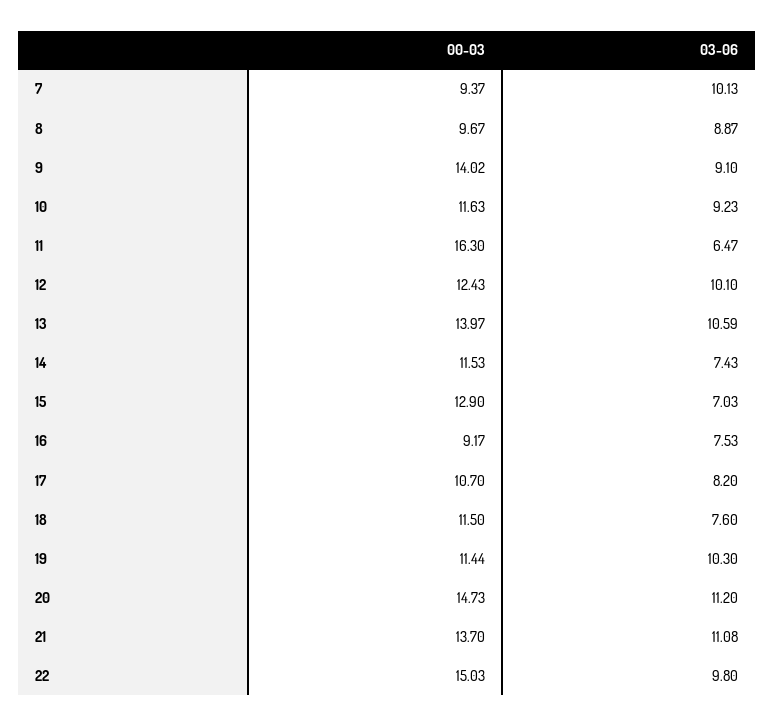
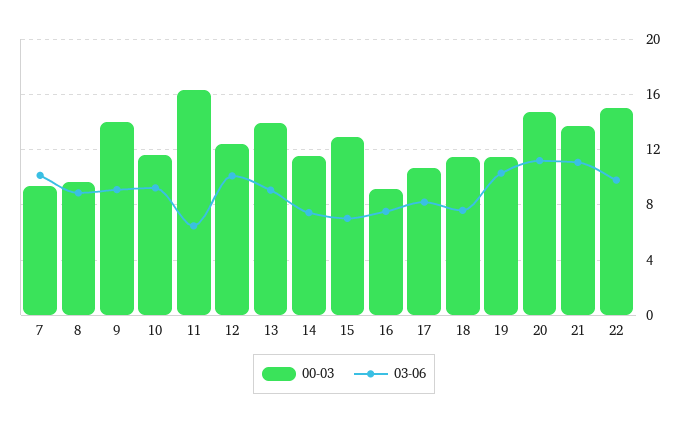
03-06, 13: 10.59 -> 9

